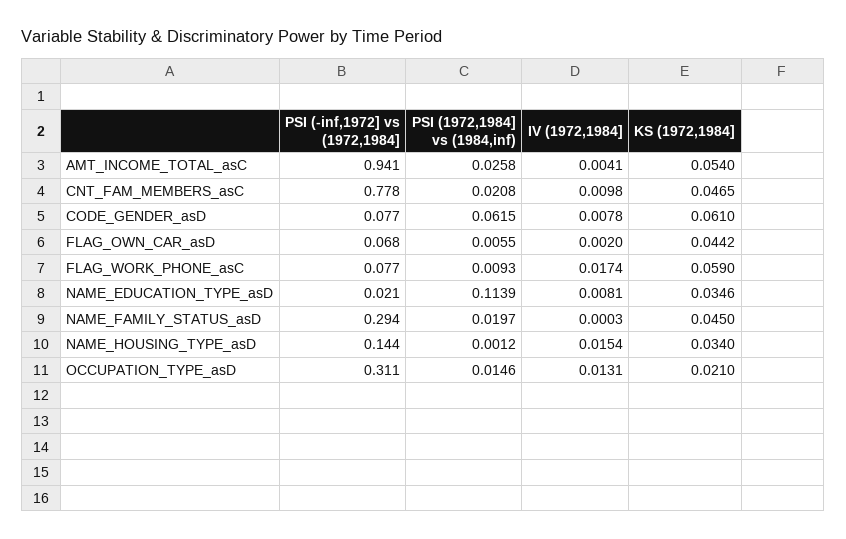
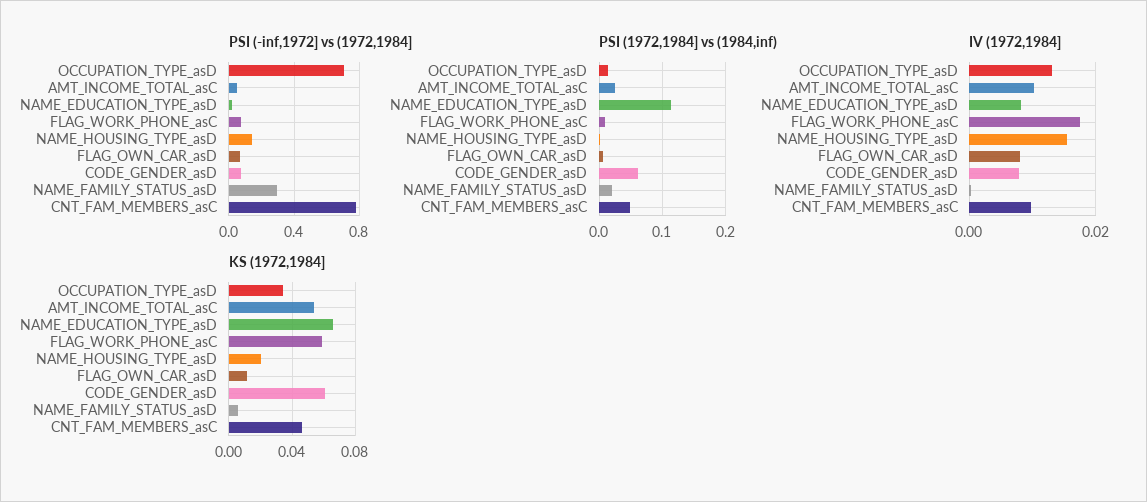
PSI (-inf,1972] vs (1972,1984], AMT_INCOME_TOTAL_asC: 0.941 -> 0.05
IV (1972,1984], AMT_INCOME_TOTAL_asC: 0.0041 -> 0.01
PSI (1972,1984] vs (1984,inf), CNT_FAM_MEMBERS_asC: 0.0208 -> 0.05
IV (1972,1984], FLAG_OWN_CAR_asD: 0.002 -> 0.008
KS (1972,1984], FLAG_OWN_CAR_asD: 0.0442 -> 0.01
KS (1972,1984], NAME_EDUCATION_TYPE_asD: 0.0346 -> 0.065
KS (1972,1984], NAME_FAMILY_STATUS_asD: 0.045 -> 0.005
KS (1972,1984], NAME_HOUSING_TYPE_asD: 0.034 -> 0.02
PSI (-inf,1972] vs (1972,1984], OCCUPATION_TYPE_asD: 0.311 -> 0.7
KS (1972,1984], OCCUPATION_TYPE_asD: 0.021 -> 0.035

